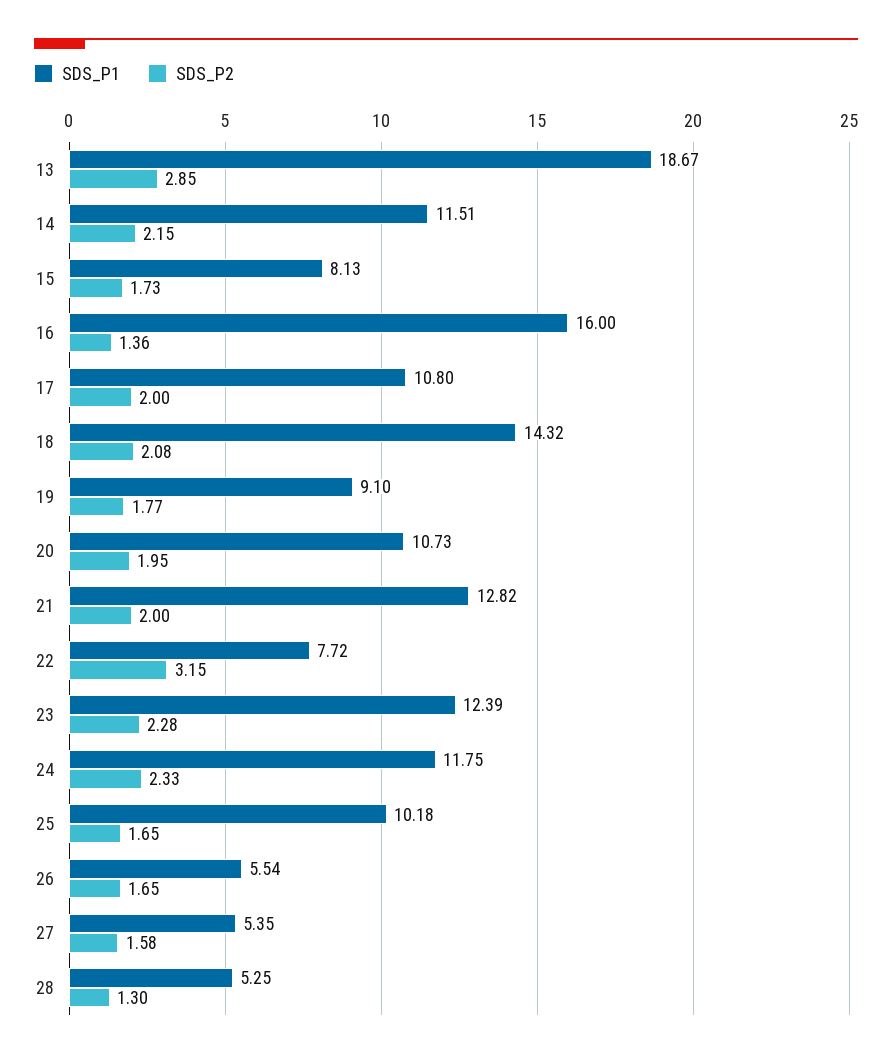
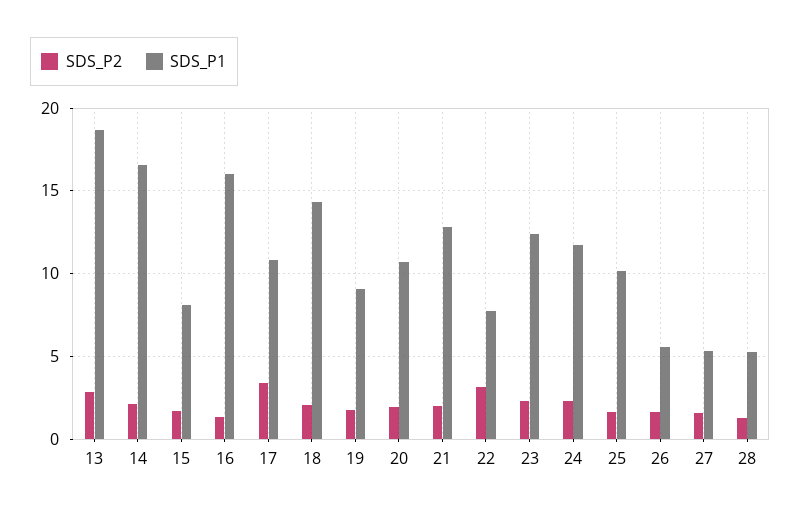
SDS_P1, 14: 11.51 -> 16.5
SDS_P2, 17: 2 -> 3.5

